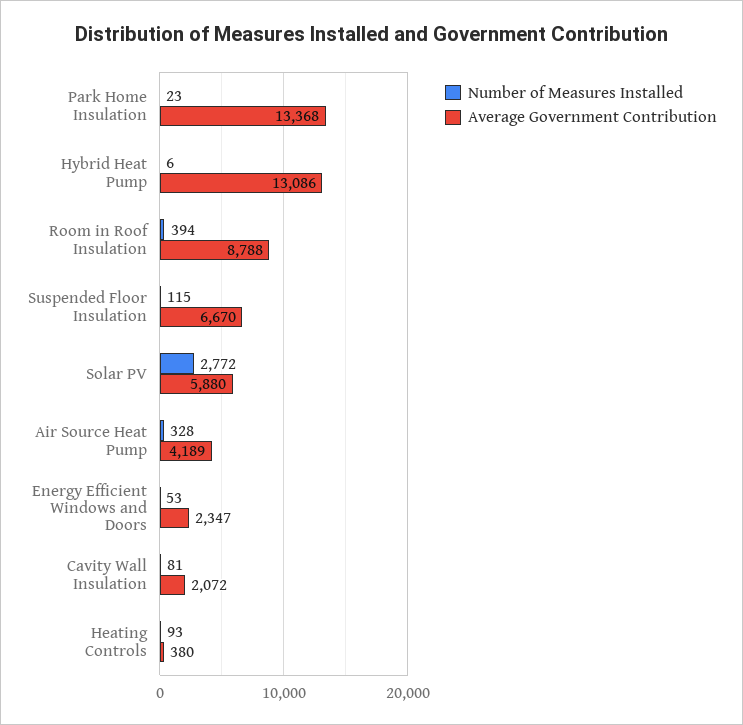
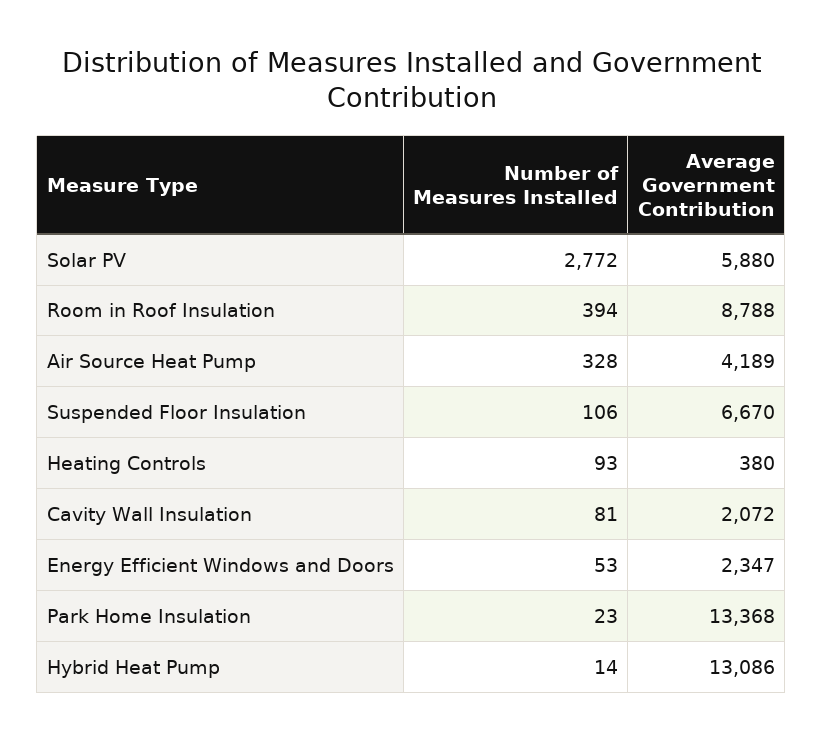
Number of Measures Installed, Hybrid Heat Pump: 6 -> 14
Number of Measures Installed, Suspended Floor Insulation: 115 -> 106

